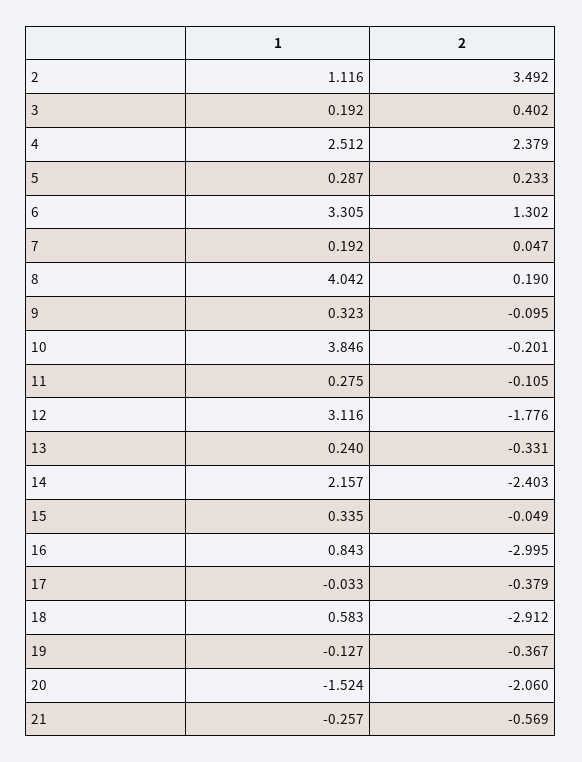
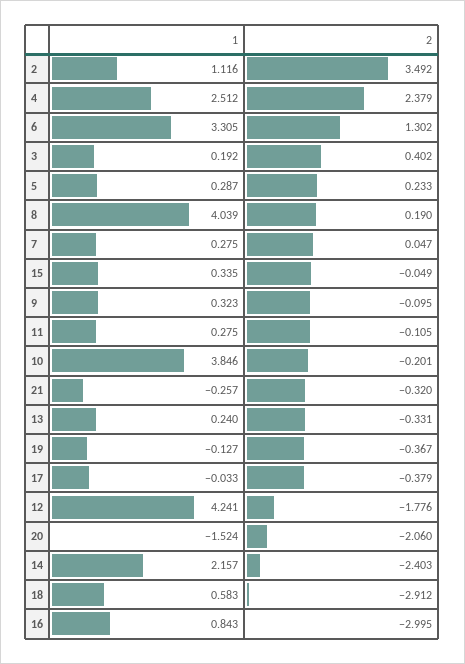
1, 7: 0.192 -> 0.275
1, 8: 4.042 -> 4.039
1, 12: 3.116 -> 4.241
2, 21: -0.569 -> -0.32

